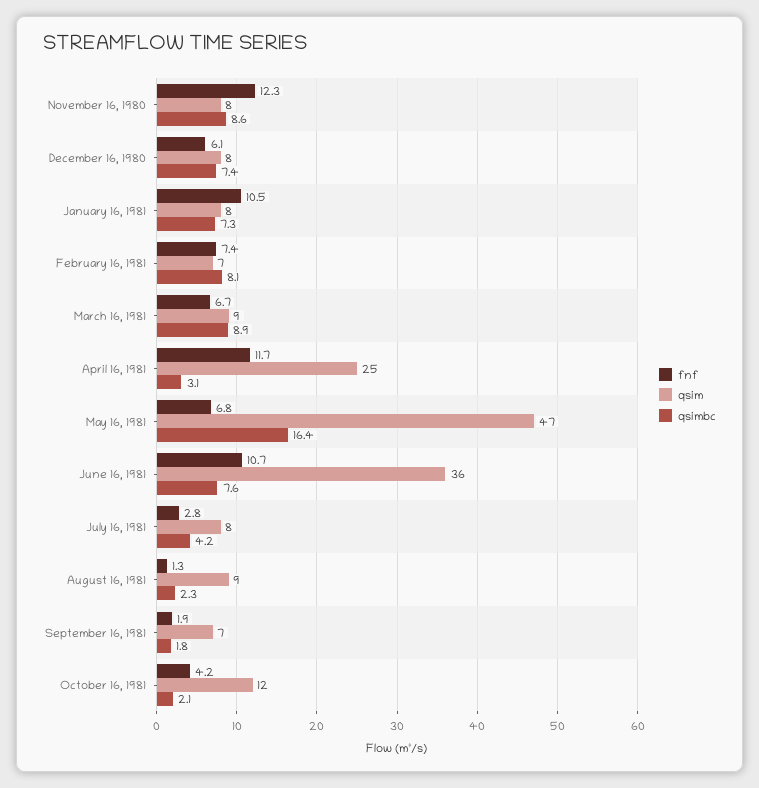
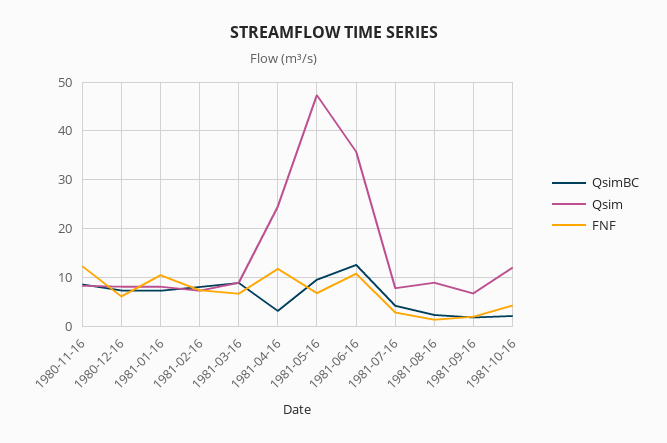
qsimbc, May 16, 1981: 16.4 -> 10
qsimbc, June 16, 1981: 7.6 -> 12

